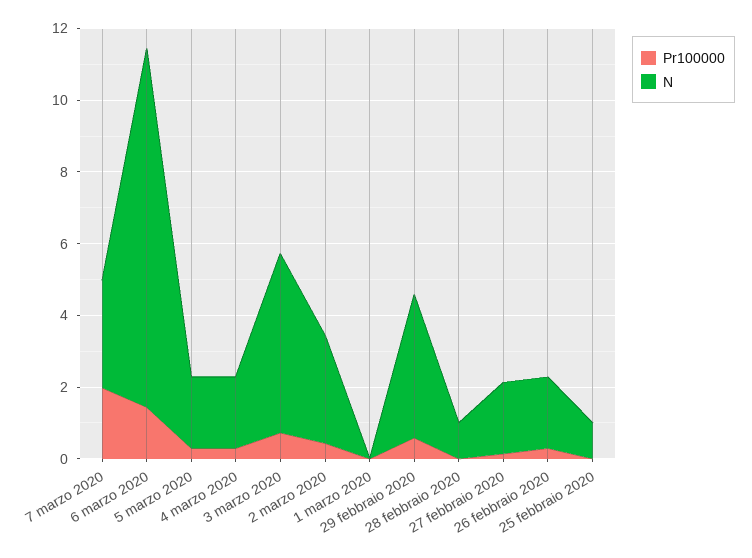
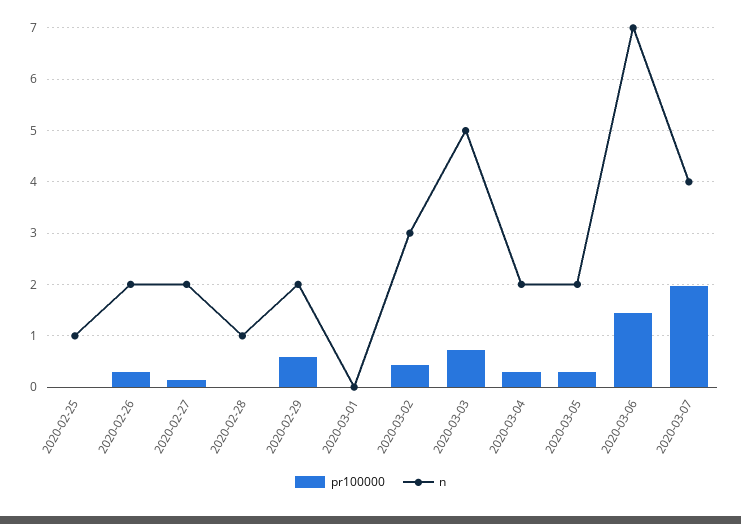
N, 7 marzo 2020: 3 -> 4
N, 6 marzo 2020: 10 -> 7
N, 29 febbraio 2020: 4 -> 2

